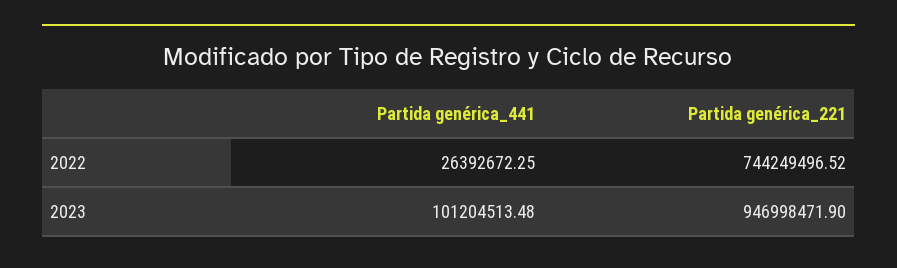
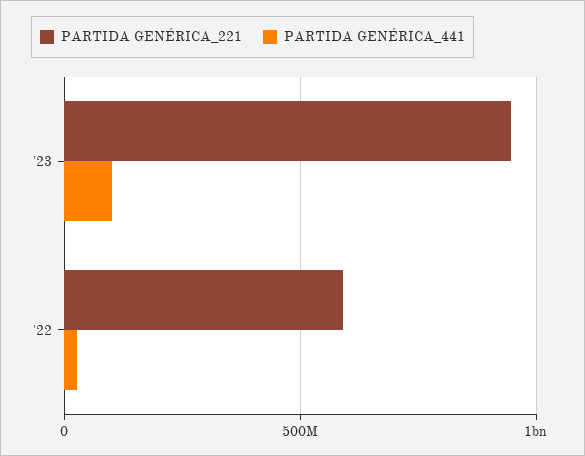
Partida genérica_221, 2022: 744249496.52 -> 600000000

